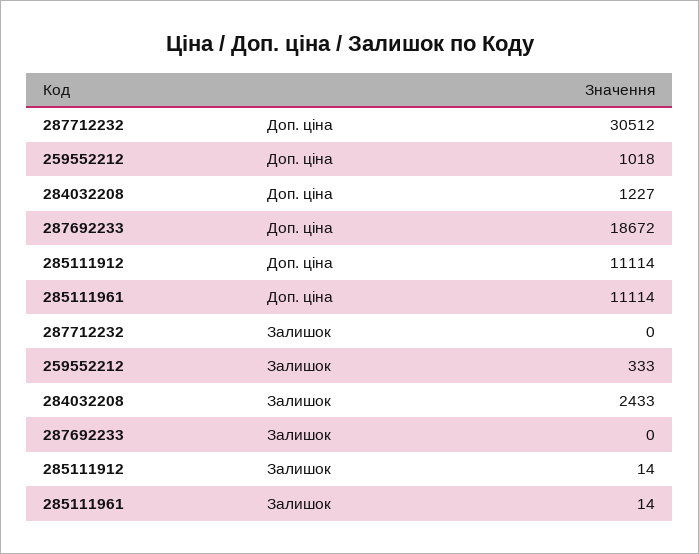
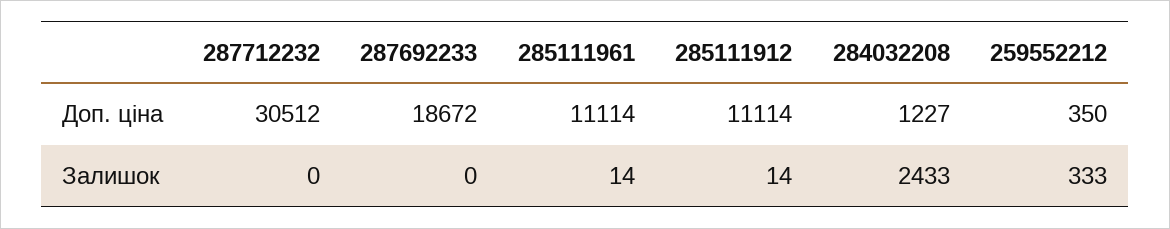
259552212, Доп. ціна: 1018 -> 350

